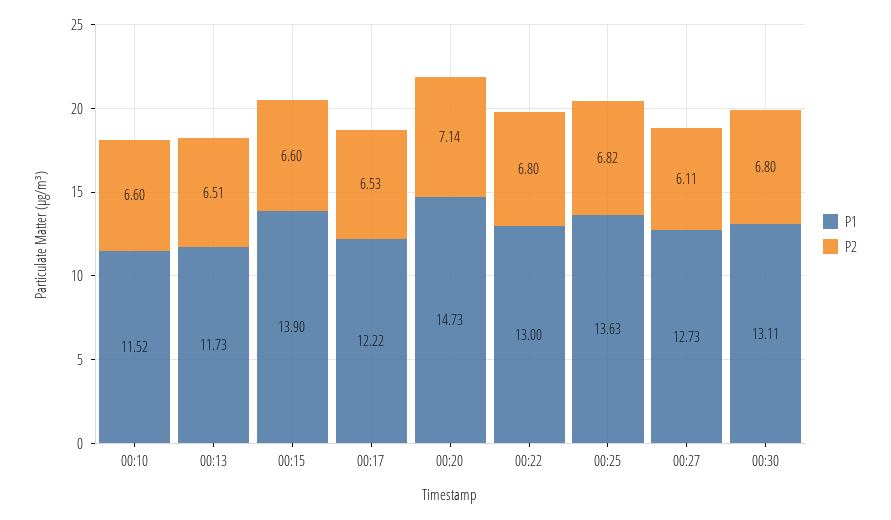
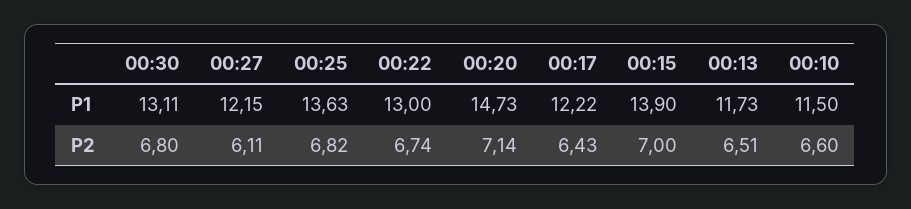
P1, 00:10: 11.52 -> 11.5
P2, 00:15: 6.6 -> 7
P2, 00:17: 6.53 -> 6.43
P2, 00:22: 6.8 -> 6.74
P1, 00:27: 12.73 -> 12.15

